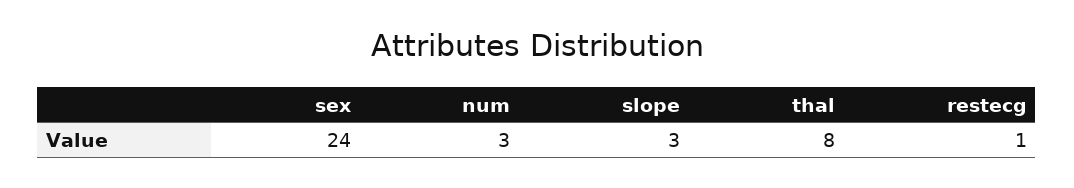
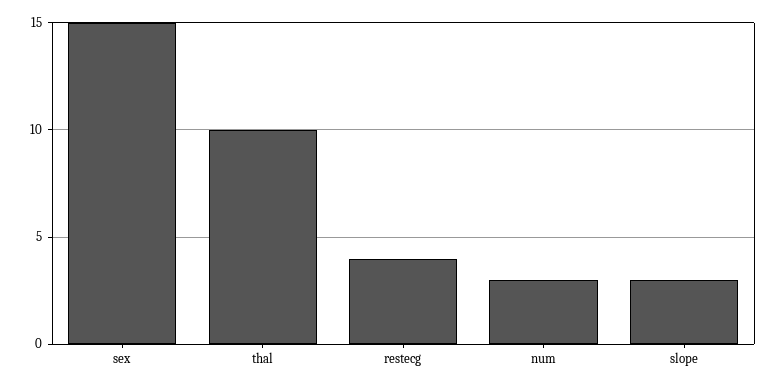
sex: 24 -> 15
thal: 8 -> 10
restecg: 1 -> 4

